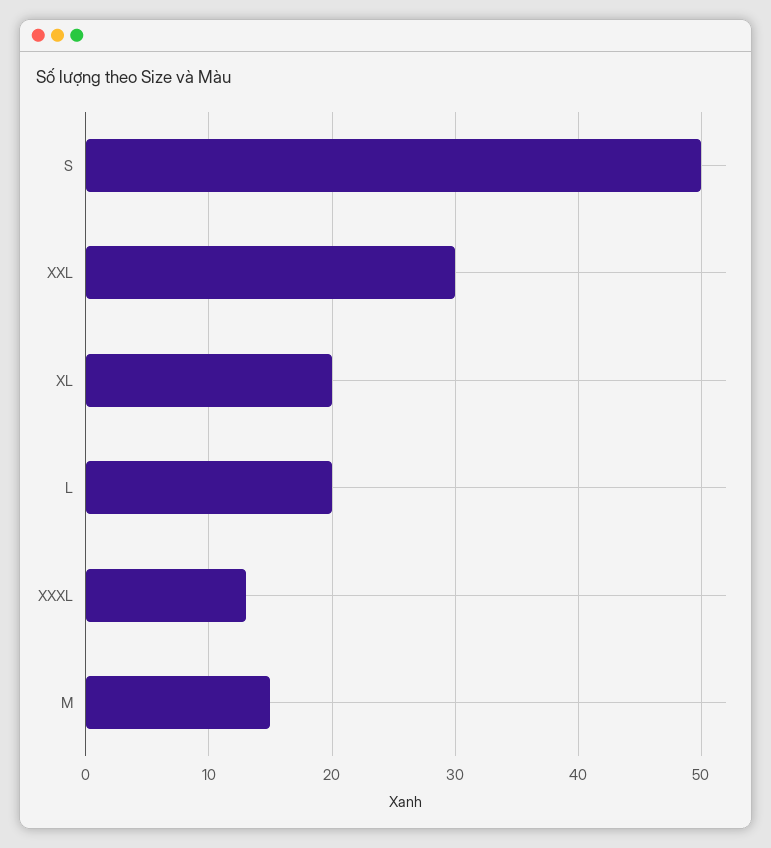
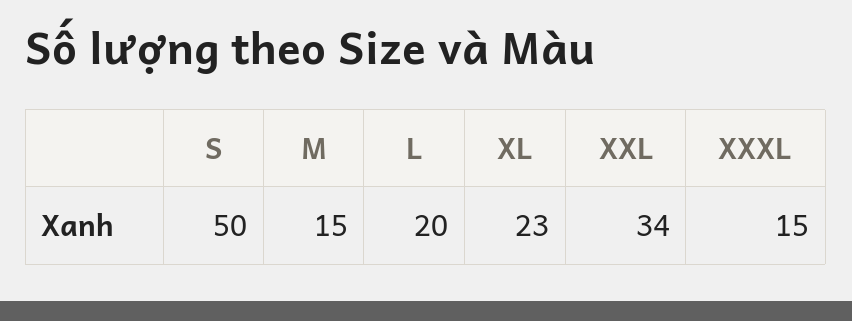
XXL: 30 -> 34
XL: 20 -> 23
XXXL: 13 -> 15

